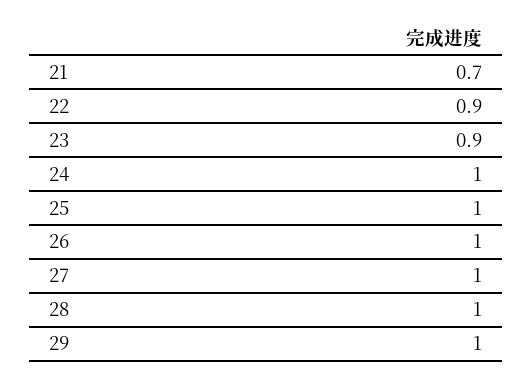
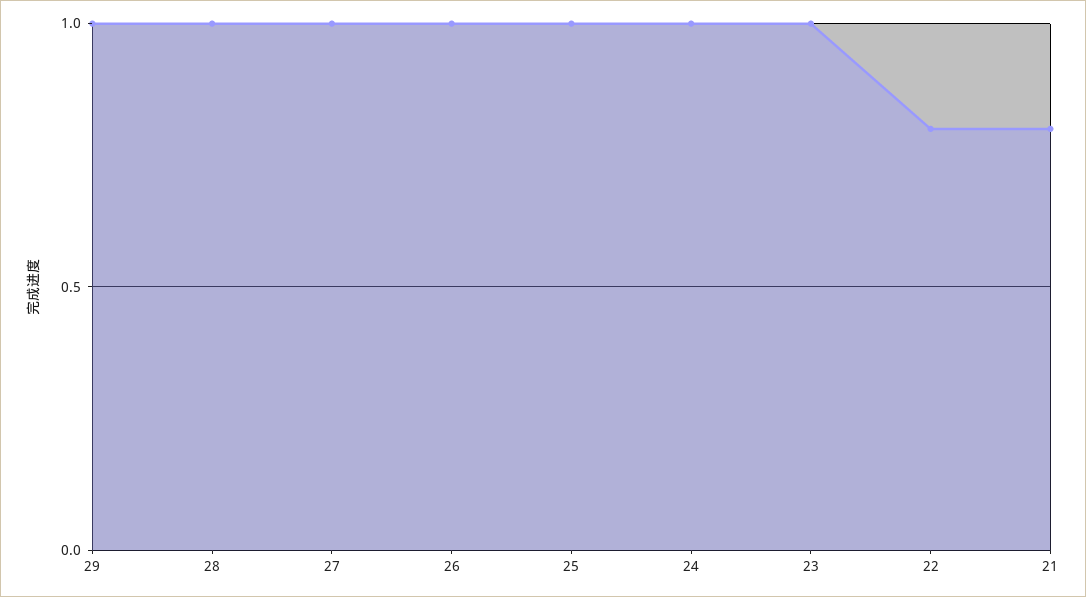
21: 0.7 -> 0.8
22: 0.9 -> 0.8
23: 0.9 -> 1

